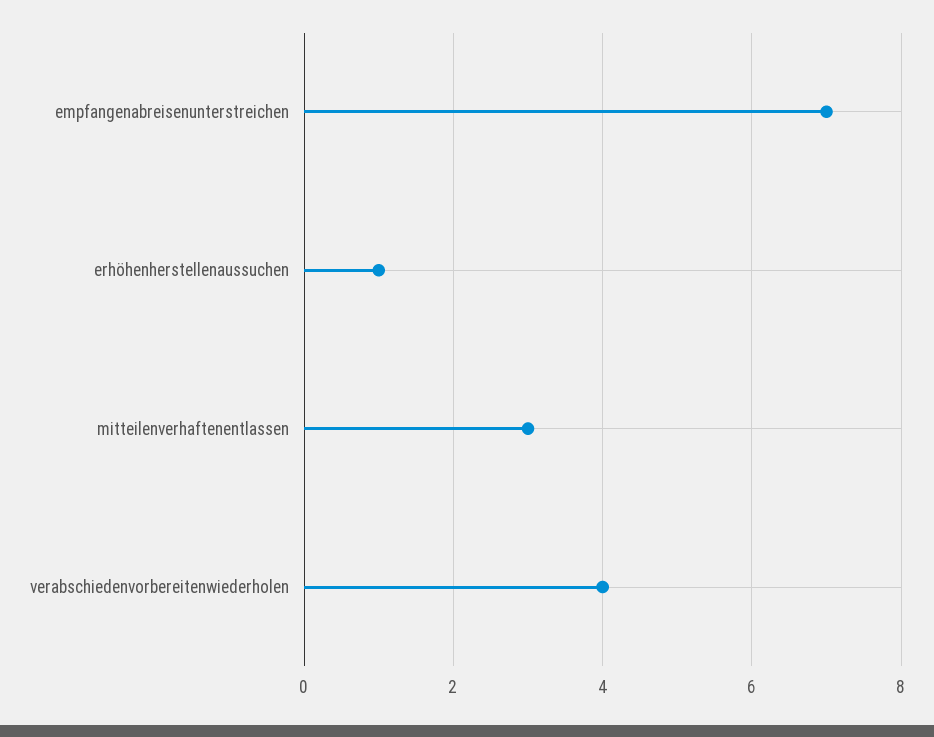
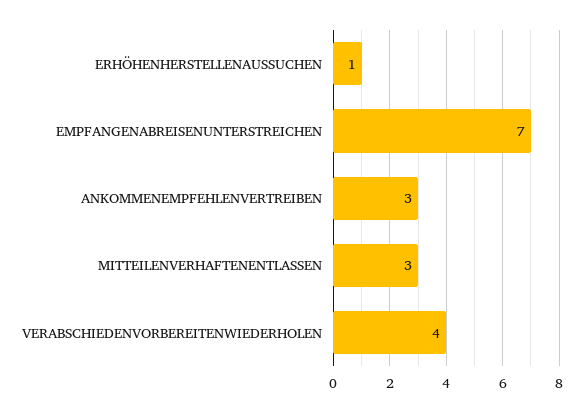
ANKOMMENEMPFEHLENVERTREIBEN: none -> 3

